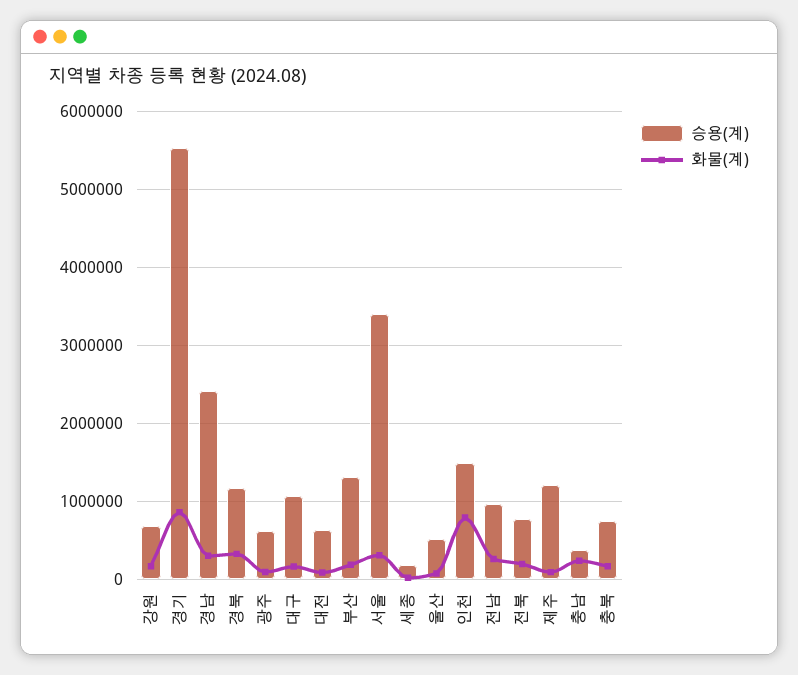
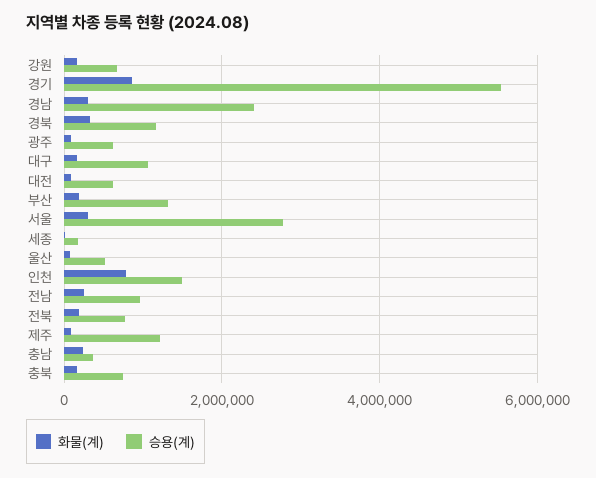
승용(계), 서울: 3400000 -> 2800000

